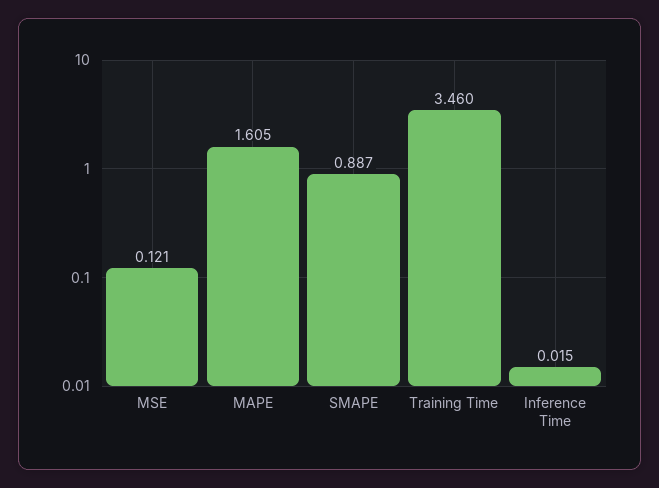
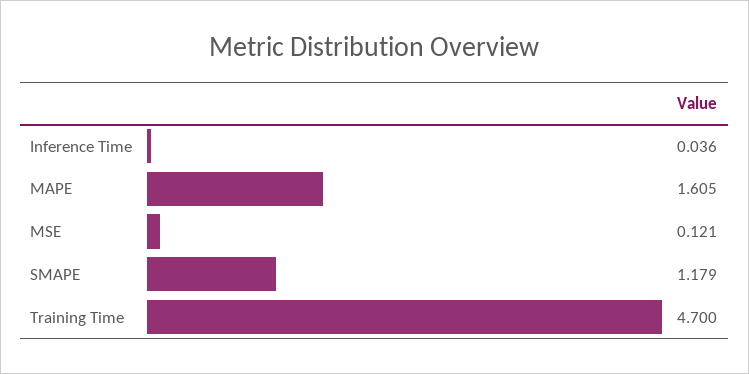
SMAPE: 0.887 -> 1.179
Training Time: 3.46 -> 4.7
Inference Time: 0.015 -> 0.036

